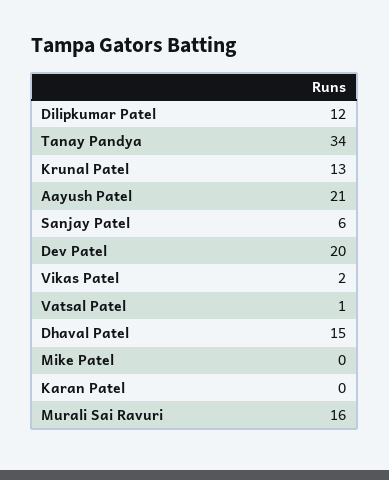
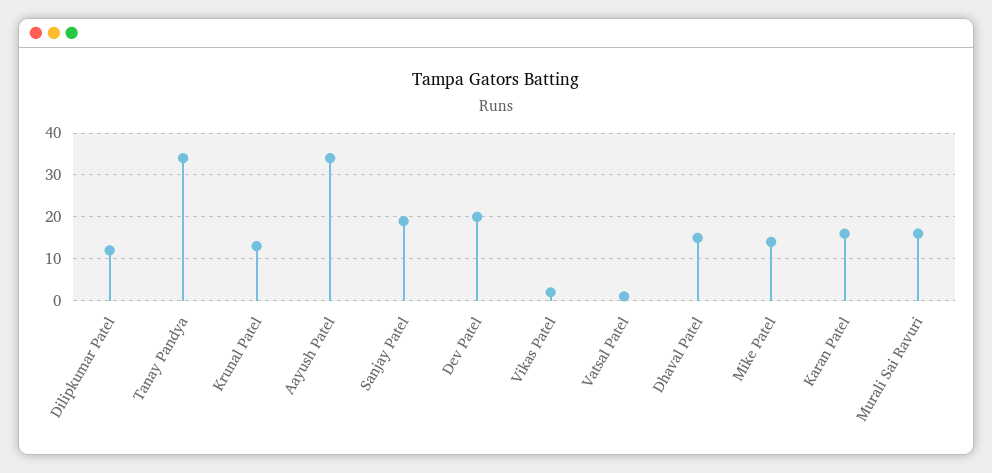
Aayush Patel: 21 -> 35
Sanjay Patel: 6 -> 20
Mike Patel: 0 -> 15
Karan Patel: 0 -> 15

